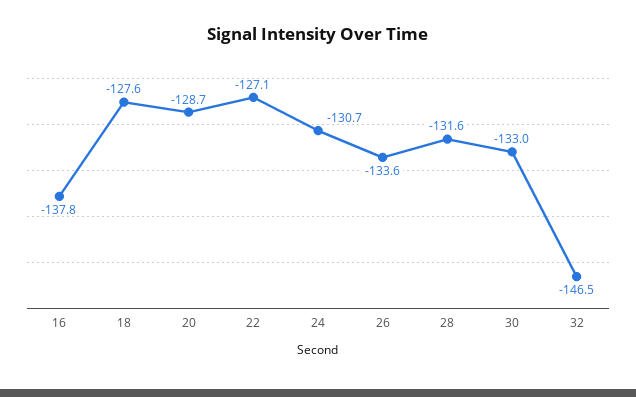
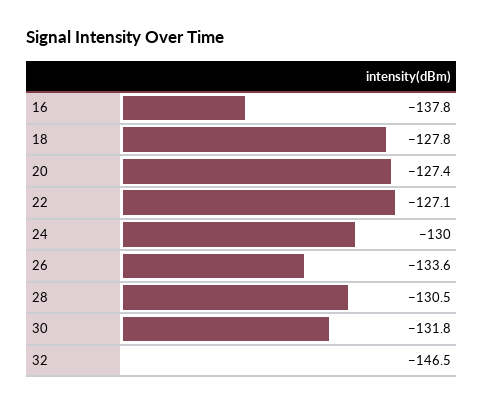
18: -127.6 -> -127.8
20: -128.7 -> -127.4
24: -130.7 -> -130
28: -131.6 -> -130.5
30: -133 -> -131.8

